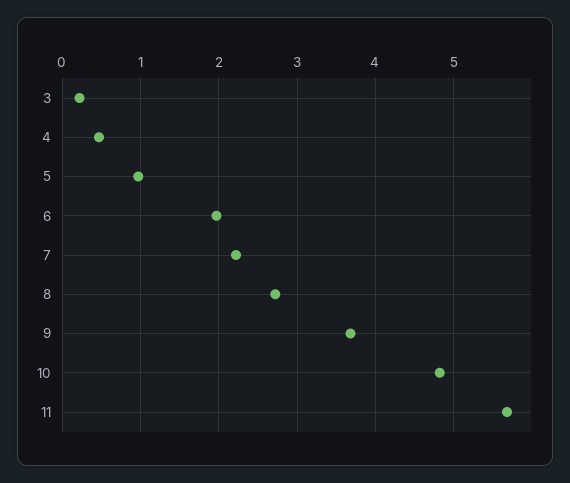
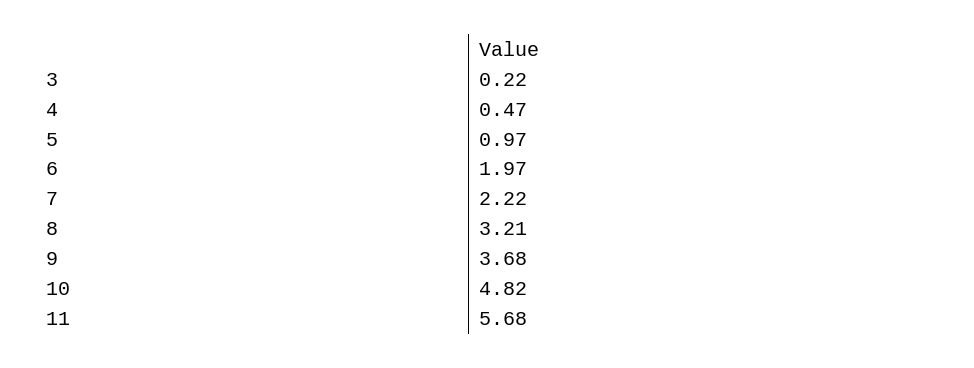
8: 2.7 -> 3.21

